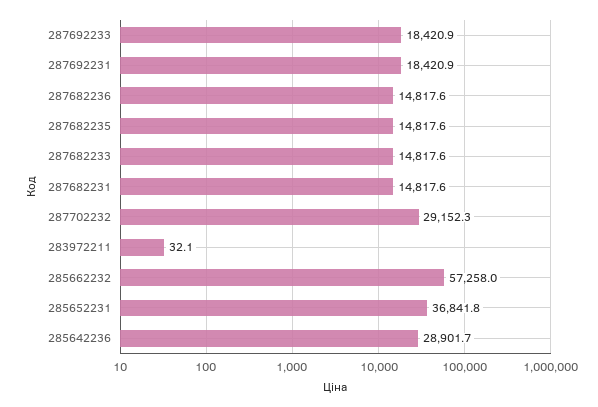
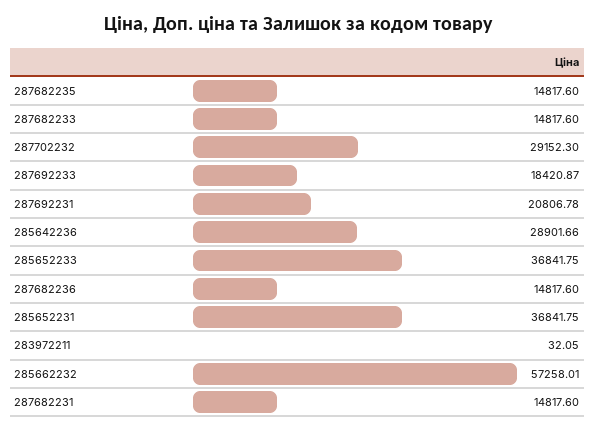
287692231: 18420.9 -> 20806.78
285652233: none -> 36841.75

